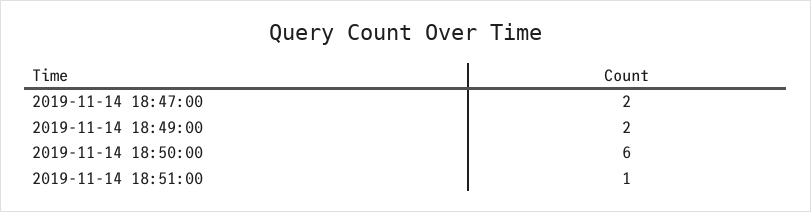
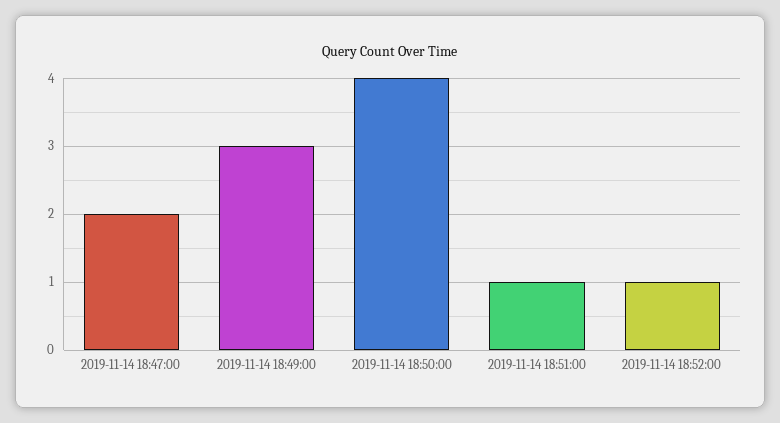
2019-11-14 18:49:00: 2 -> 3
2019-11-14 18:50:00: 6 -> 4
2019-11-14 18:52:00: none -> 1

